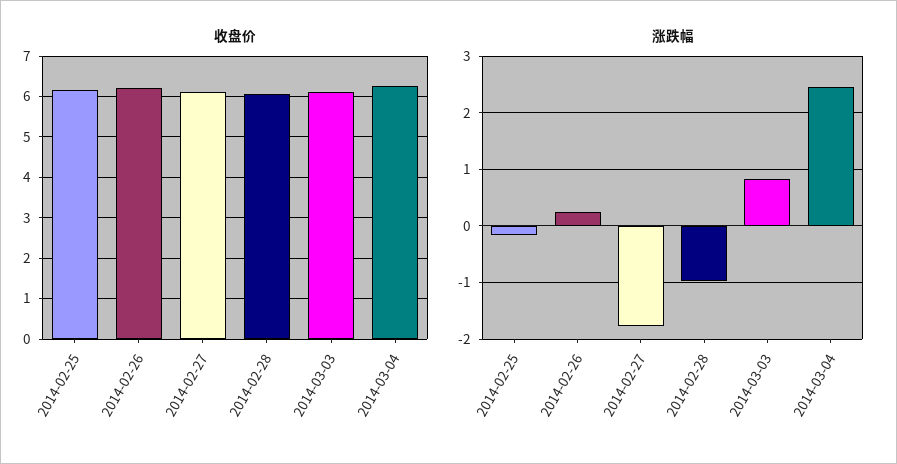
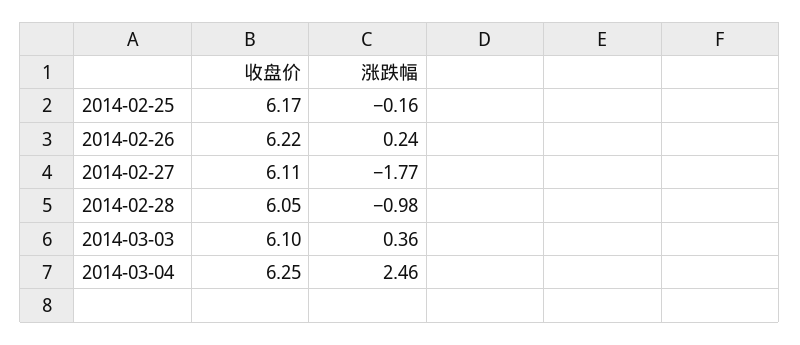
涨跌幅, 2014-03-03: 0.8 -> 0.36

